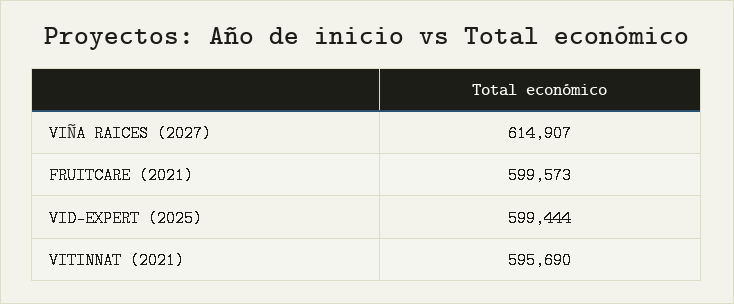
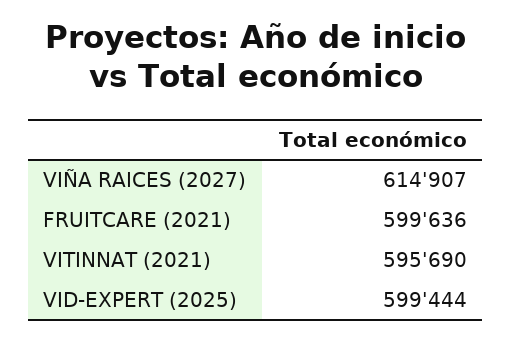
FRUITCARE (2021): 599573 -> 599636

